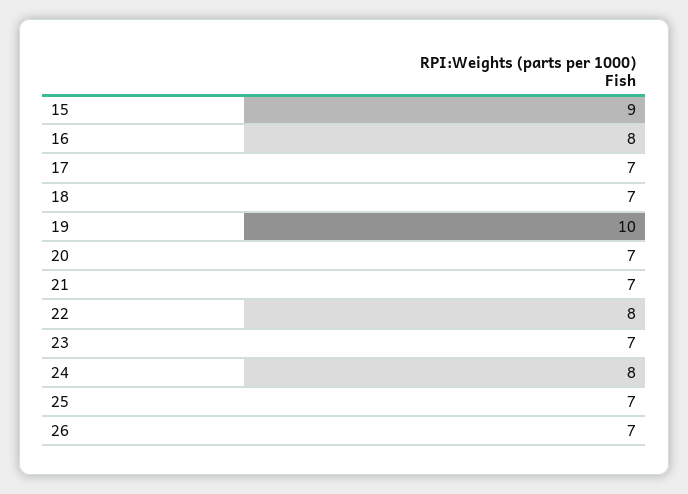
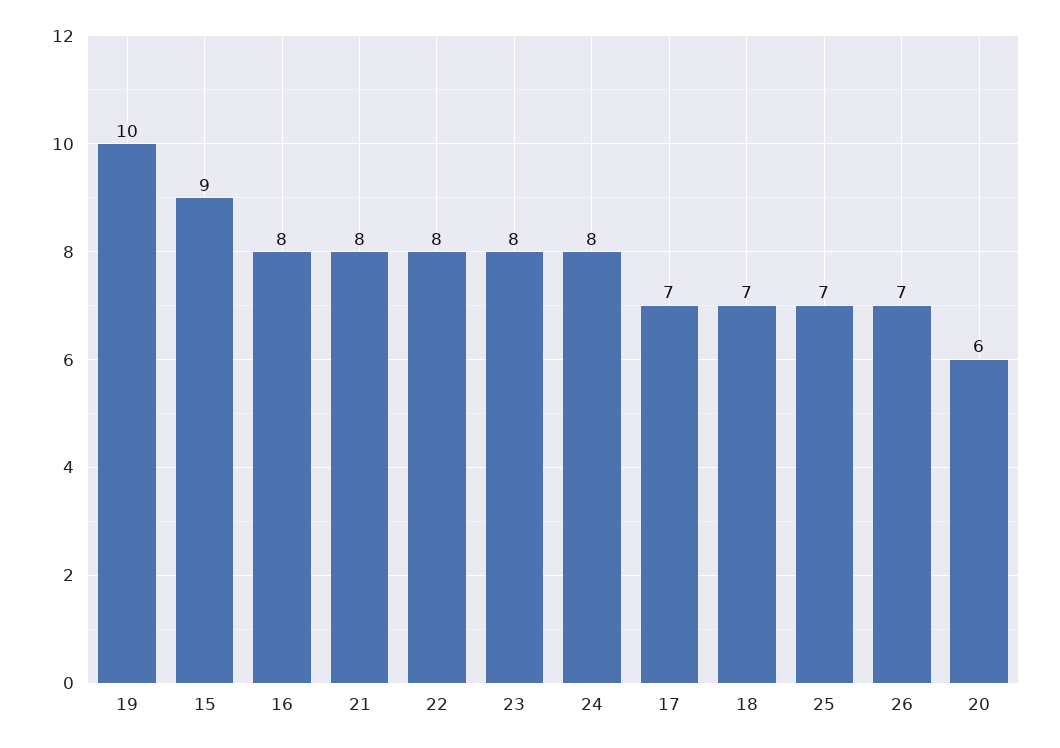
20: 7 -> 6
21: 7 -> 8
23: 7 -> 8

